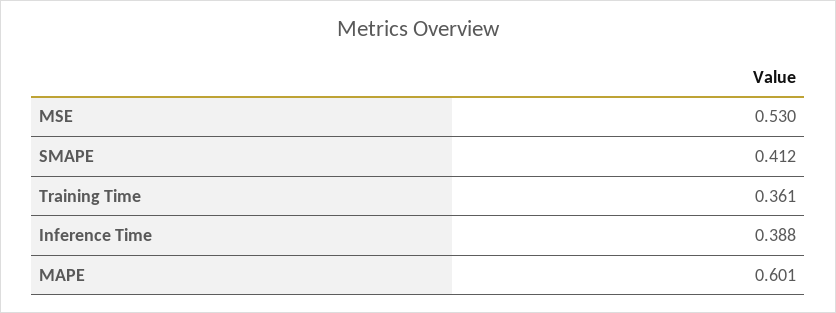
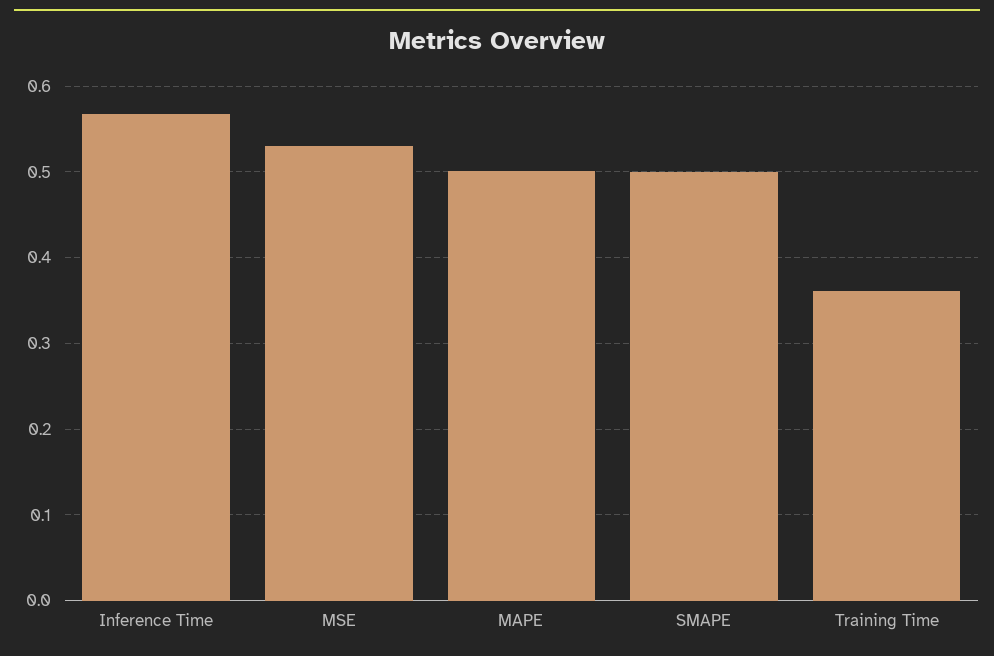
SMAPE: 0.412 -> 0.5
Inference Time: 0.388 -> 0.57
MAPE: 0.601 -> 0.5

